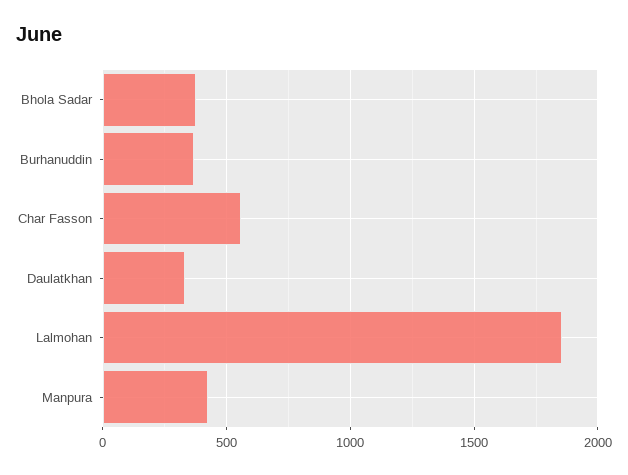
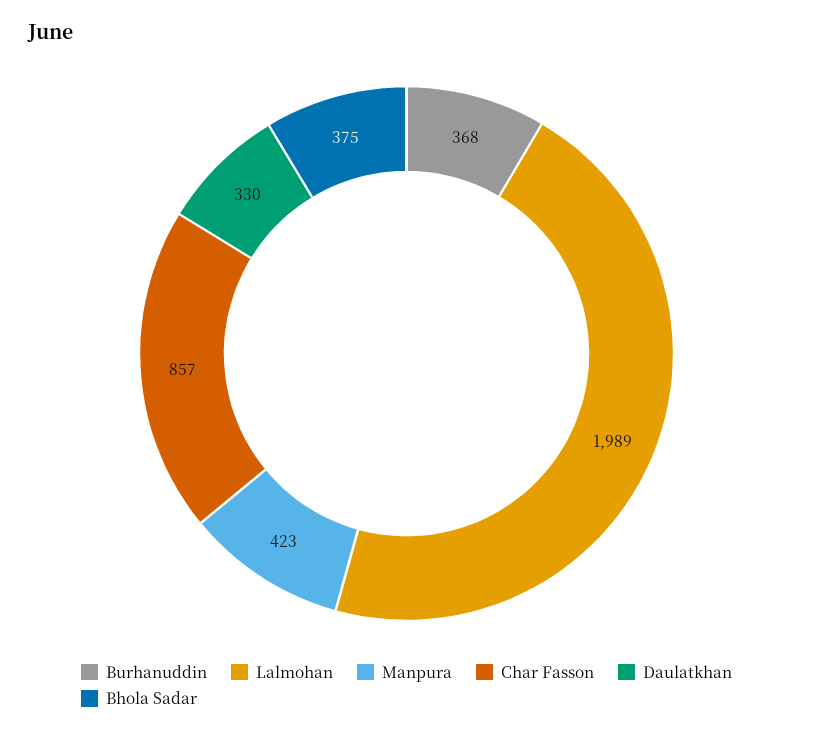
Char Fasson: 550 -> 857
Lalmohan: 1850 -> 1989

